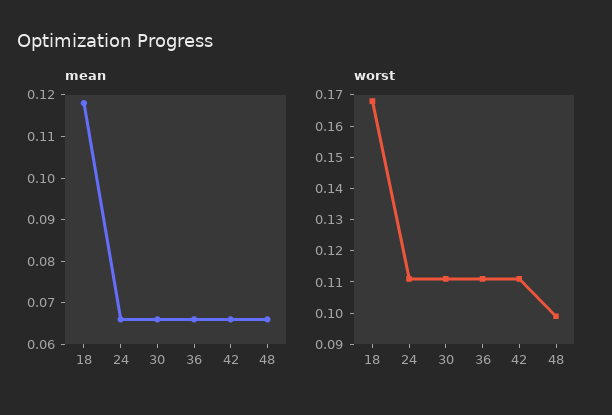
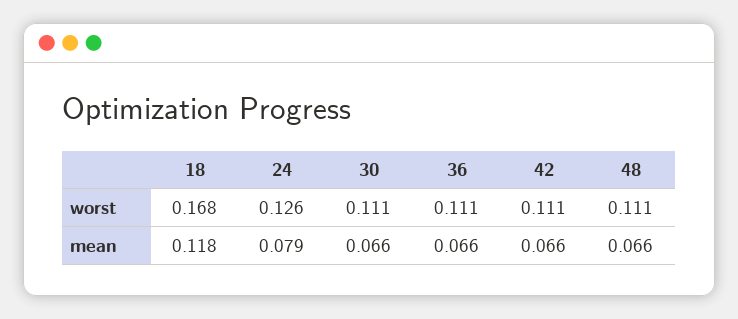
mean, 24: 0.065 -> 0.079
worst, 24: 0.11 -> 0.126
worst, 48: 0.1 -> 0.111

